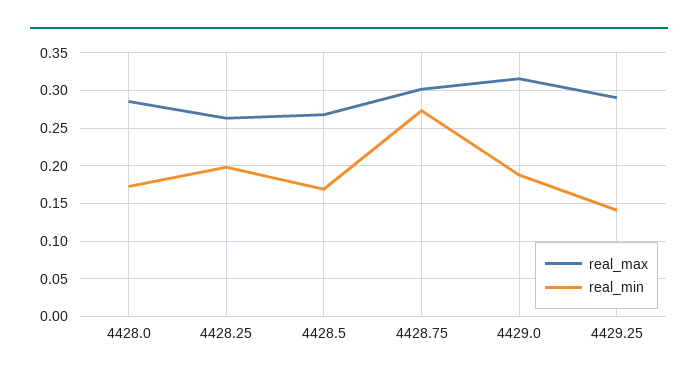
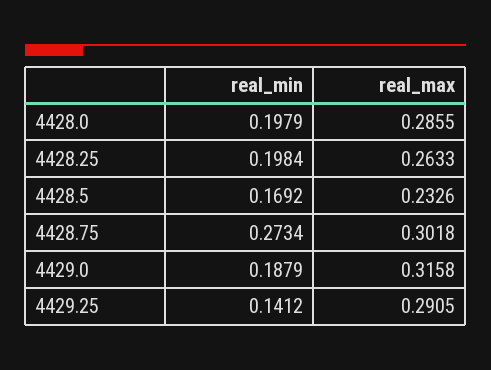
real_min, 4428.0: 0.17 -> 0.1979
real_max, 4428.5: 0.27 -> 0.2326

